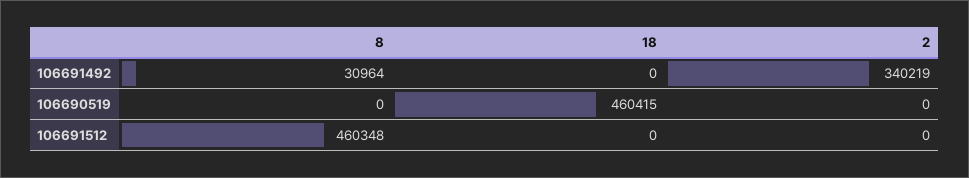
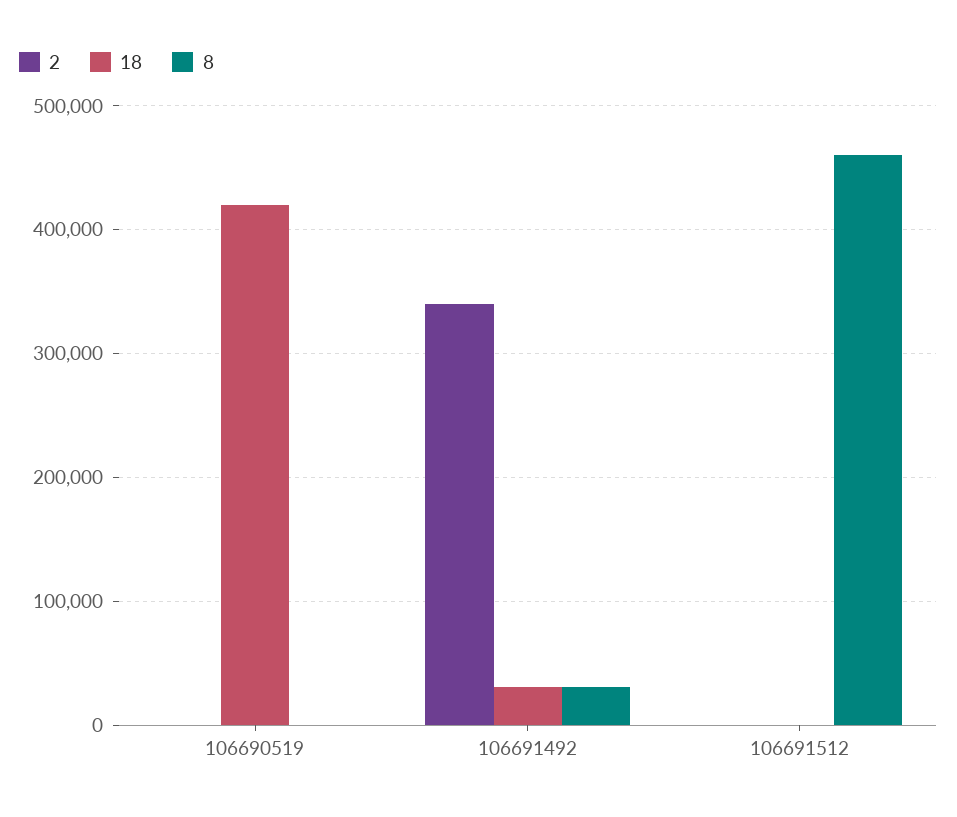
18, 106691492: 0 -> 30000
18, 106690519: 460415 -> 420000

